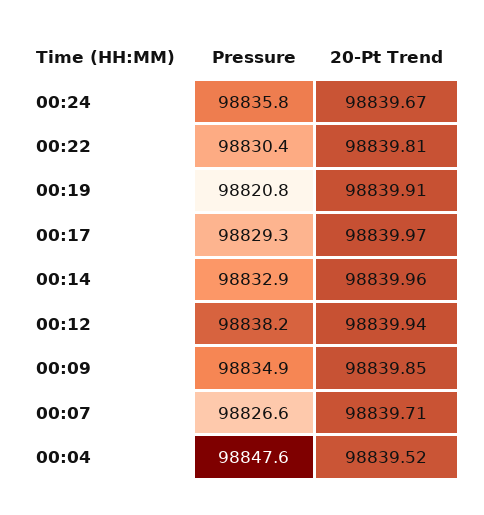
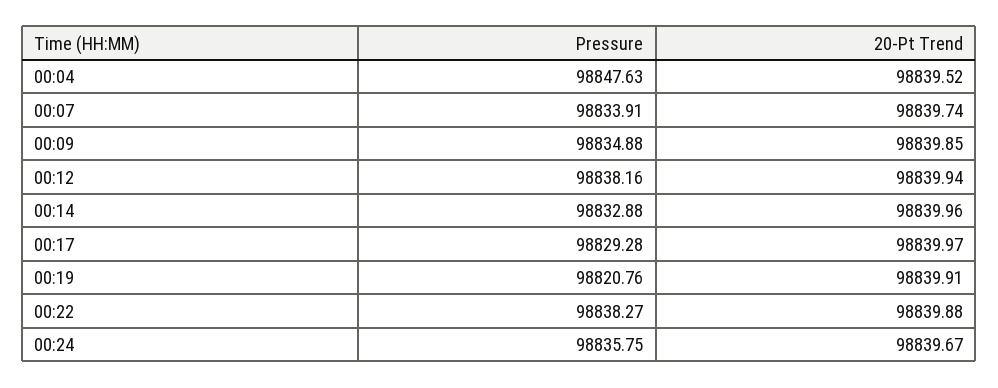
Pressure, 00:22: 98830.4 -> 98838.27
20-Pt Trend, 00:22: 98839.81 -> 98839.88
Pressure, 00:07: 98826.6 -> 98833.91
20-Pt Trend, 00:07: 98839.71 -> 98839.74

